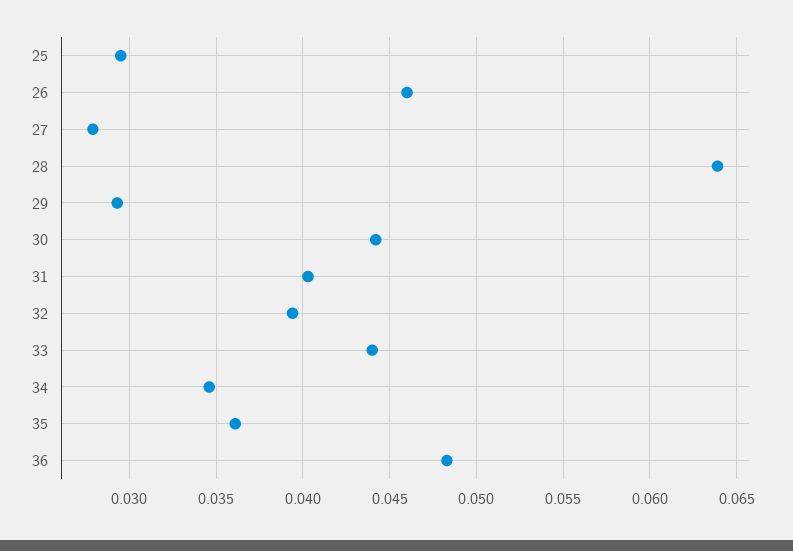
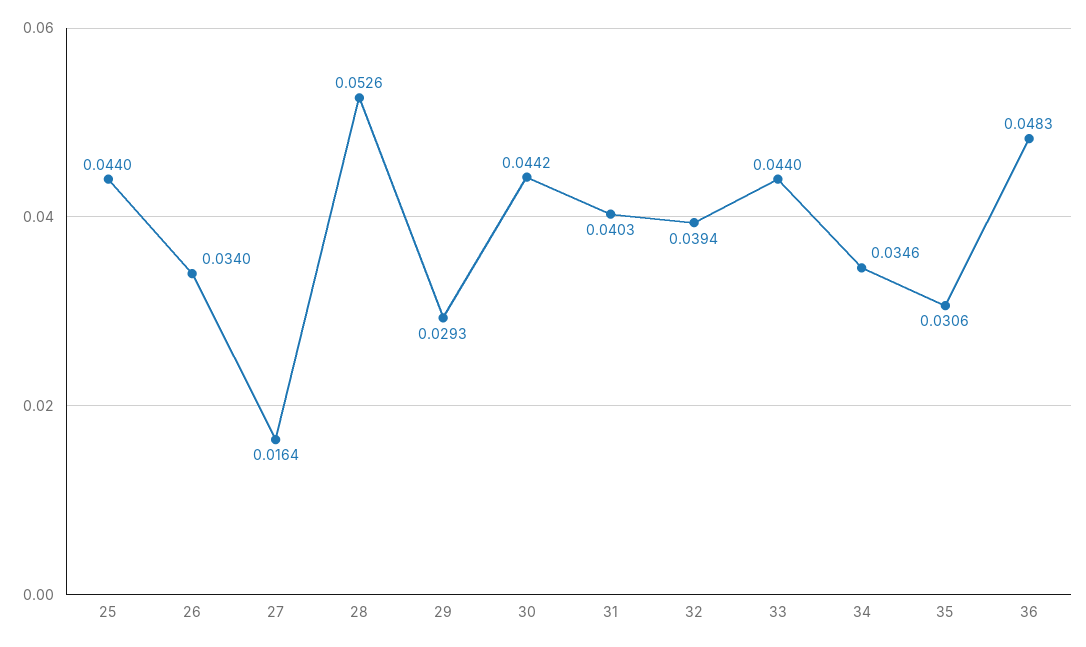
25: 0.0295 -> 0.044
26: 0.046 -> 0.034
27: 0.028 -> 0.0164
28: 0.064 -> 0.0526
35: 0.036 -> 0.0306

